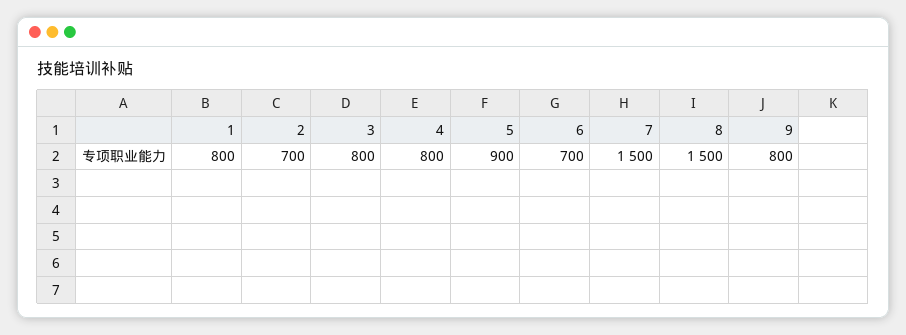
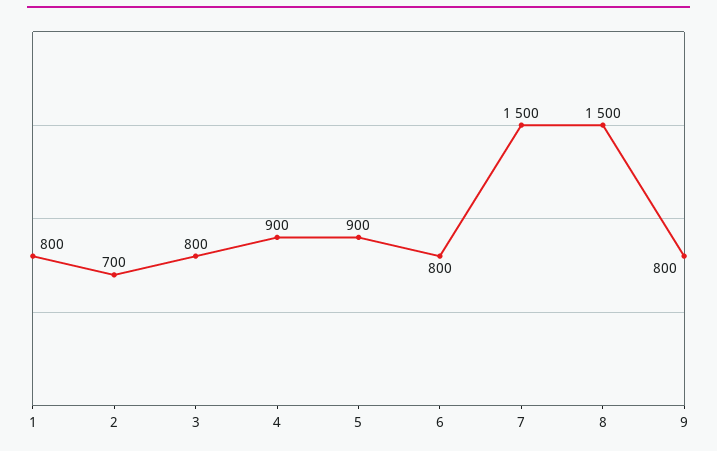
4: 800 -> 900
6: 700 -> 800

